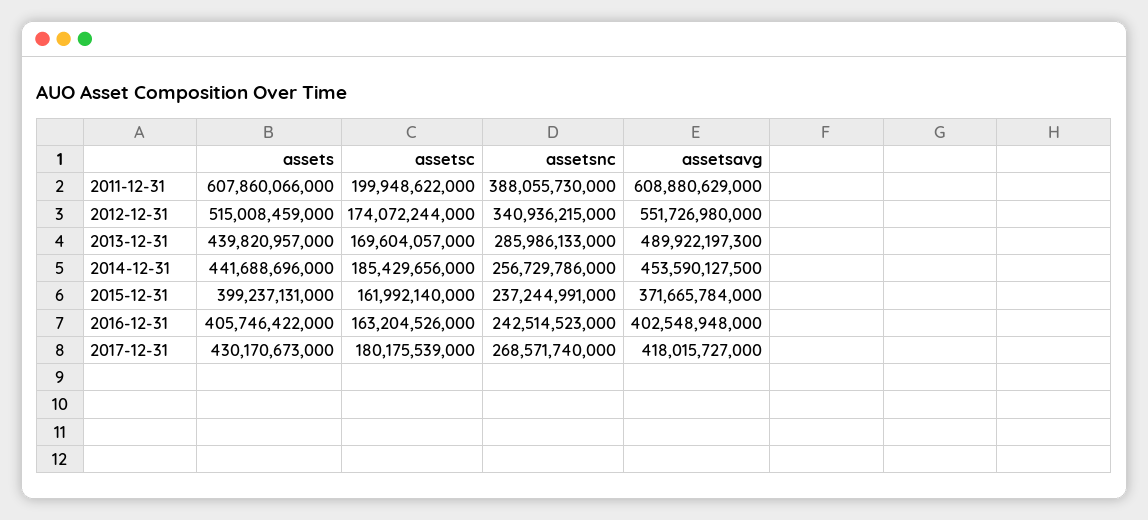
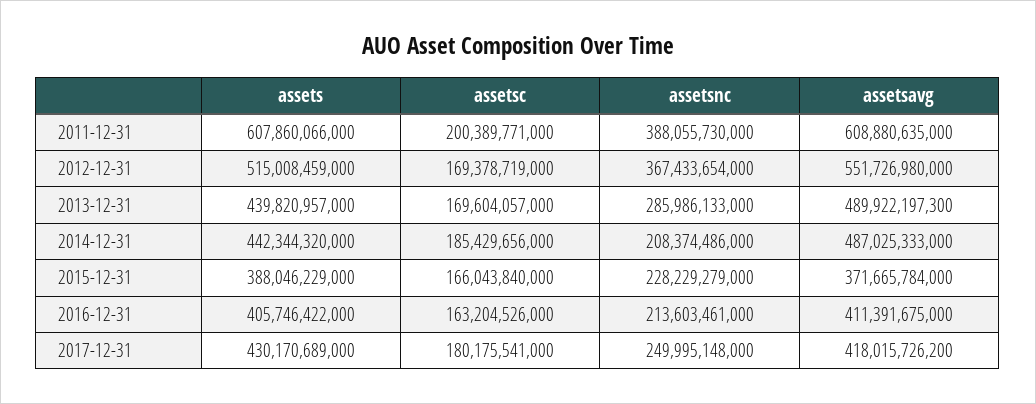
assetsc, 2011-12-31: 199948622000 -> 200389771000
assetsavg, 2011-12-31: 608880629000 -> 608880635000
assetsc, 2012-12-31: 174072244000 -> 169378719000
assetsnc, 2012-12-31: 340936215000 -> 367433654000
assets, 2014-12-31: 441688696000 -> 442344320000
assetsnc, 2014-12-31: 256729786000 -> 208374486000
assetsavg, 2014-12-31: 453590127500 -> 487025333000
assets, 2015-12-31: 399237131000 -> 388046229000
assetsc, 2015-12-31: 161992140000 -> 166043840000
assetsnc, 2015-12-31: 237244991000 -> 228229279000
assetsnc, 2016-12-31: 242514523000 -> 213603461000
assetsavg, 2016-12-31: 402548948000 -> 411391675000
assets, 2017-12-31: 430170673000 -> 430170689000
assetsc, 2017-12-31: 180175539000 -> 180175541000
assetsnc, 2017-12-31: 268571740000 -> 249995148000
assetsavg, 2017-12-31: 418015727000 -> 418015726200

